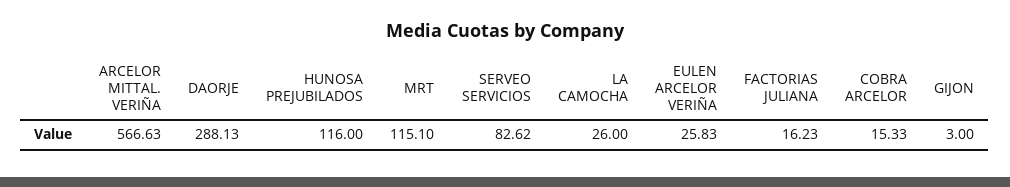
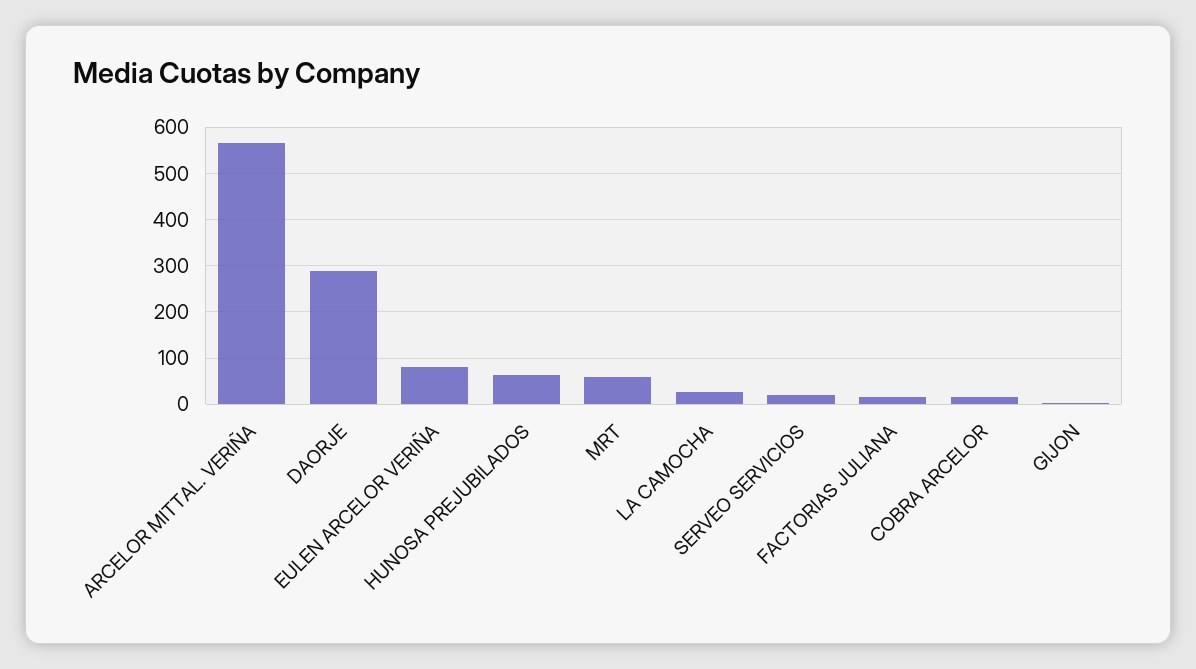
HUNOSA PREJUBILADOS: 116 -> 60
MRT: 115.1 -> 60
SERVEO SERVICIOS: 82.62 -> 20
EULEN ARCELOR VERIÑA: 25.83 -> 80

